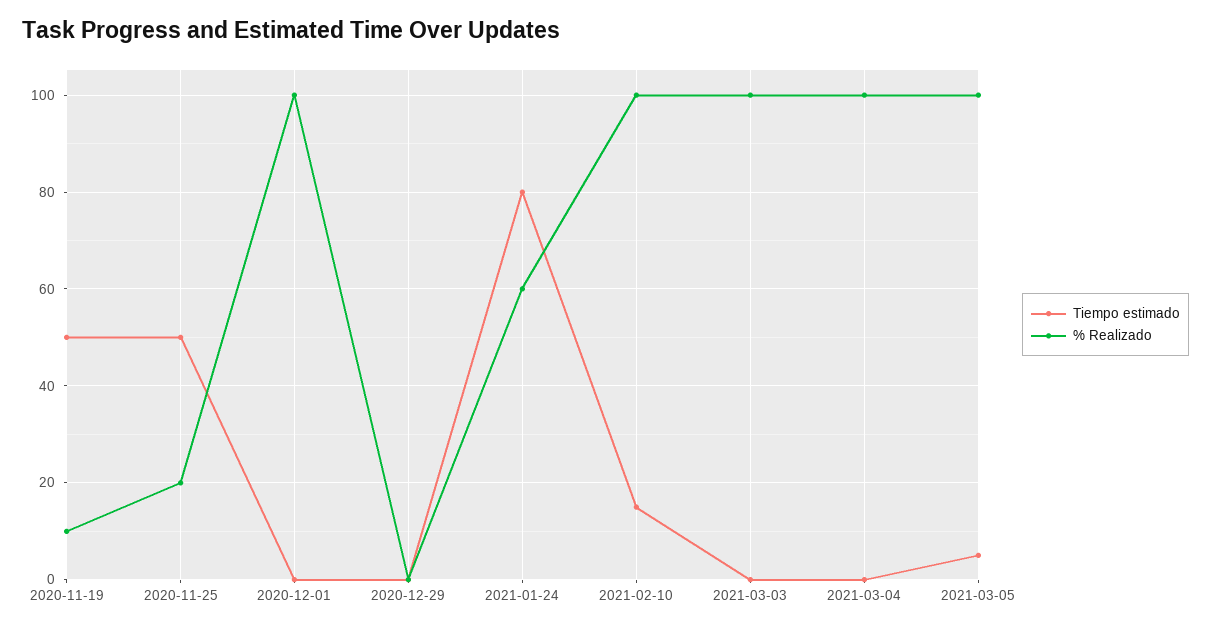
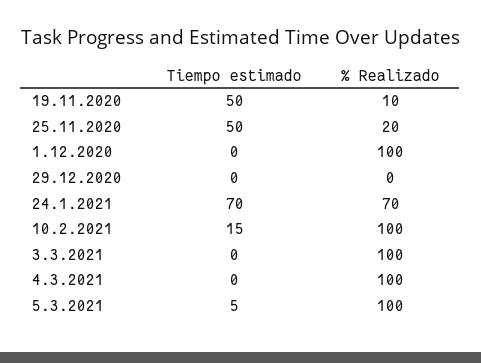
Tiempo estimado, 2021-01-24: 80 -> 70
% Realizado, 2021-01-24: 60 -> 70

